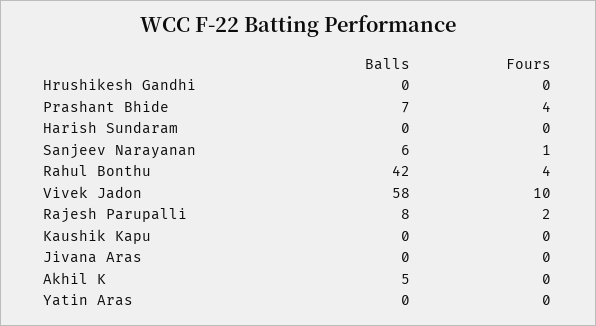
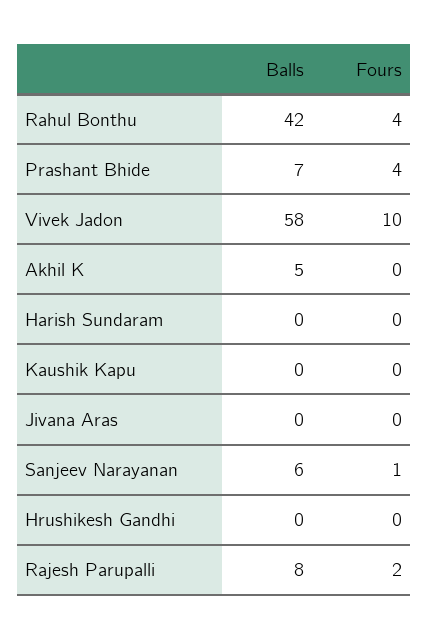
Balls, Yatin Aras: 0 -> none
Fours, Yatin Aras: 0 -> none

